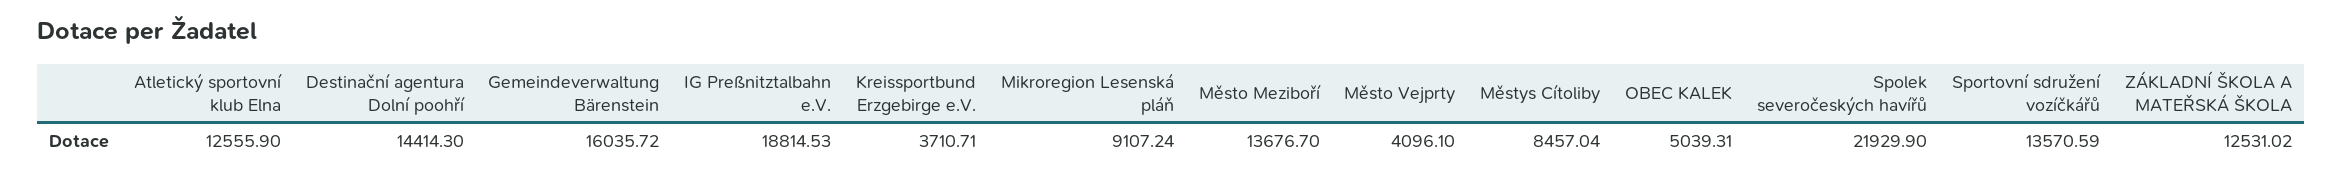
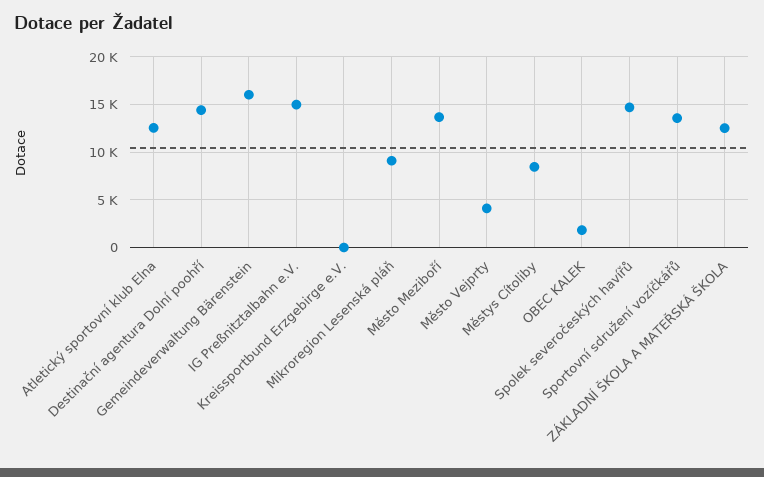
IG Preßnitztalbahn e.V.: 18814.53 -> 15000
Kreissportbund Erzgebirge e.V.: 3710.71 -> 0
OBEC KALEK: 5039.31 -> 2000
Spolek severočeských havířů: 21929.9 -> 15000

